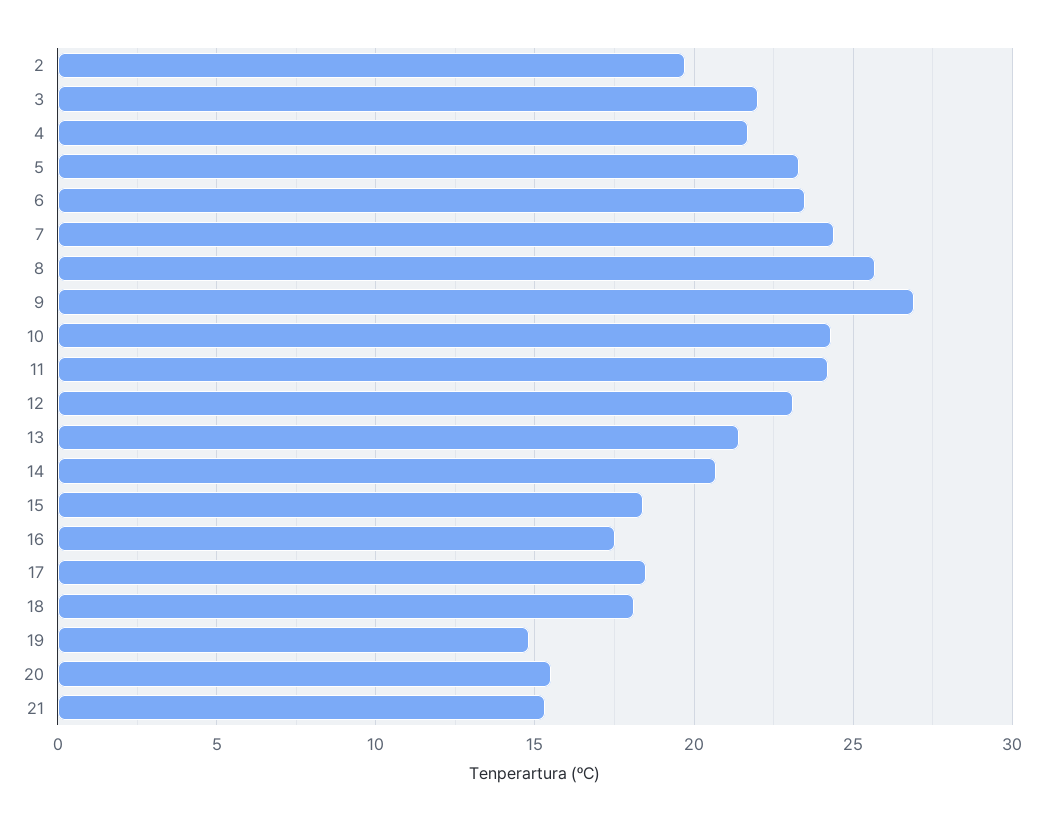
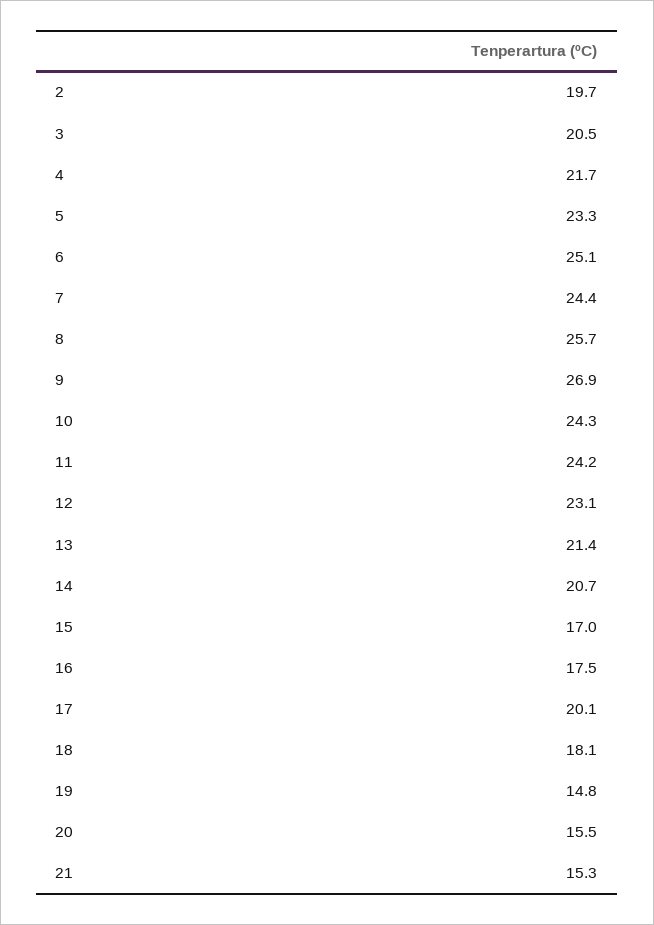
3: 22 -> 20.5
6: 23.5 -> 25.1
15: 18.5 -> 17
17: 18.5 -> 20.1

